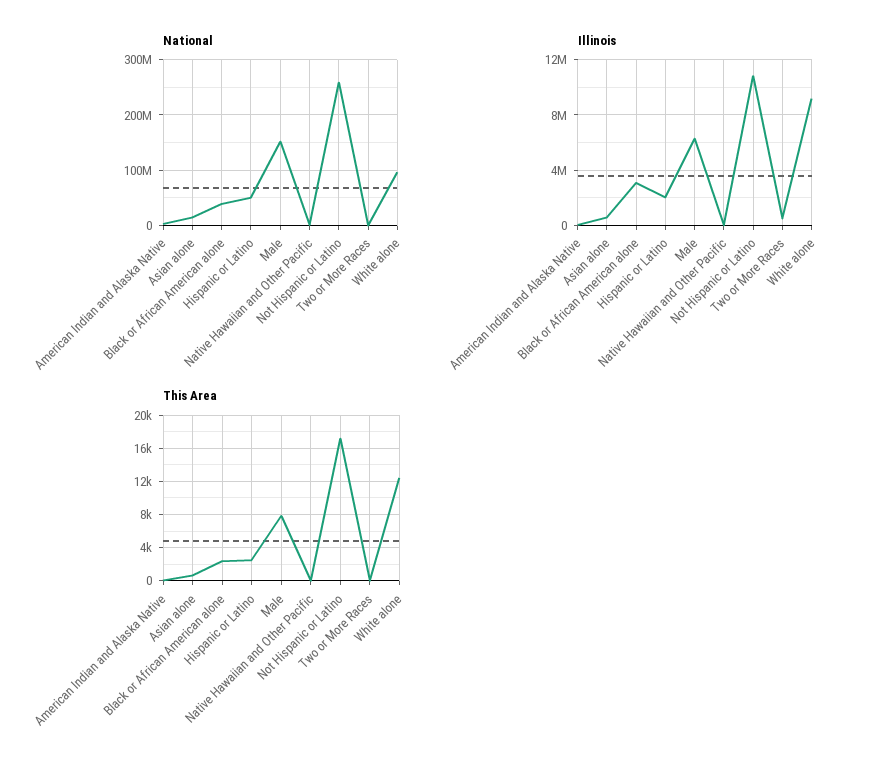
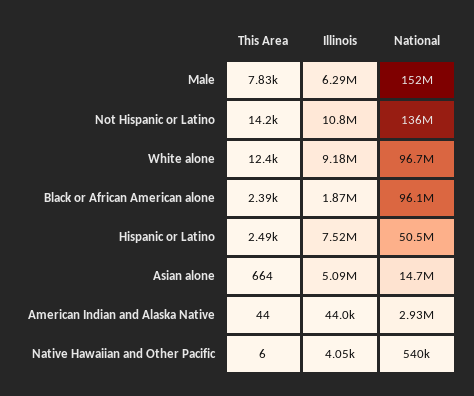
National, Black or African American alone: 40000000 -> 96100000
National, Not Hispanic or Latino: 260000000 -> 136000000
National, Two or More Races: 0 -> none
Illinois, Asian alone: 500000 -> 5090000
Illinois, Black or African American alone: 3000000 -> 1870000
Illinois, Hispanic or Latino: 2000000 -> 7520000
Illinois, Two or More Races: 500000 -> none
This Area, Not Hispanic or Latino: 17000 -> 14200
This Area, Two or More Races: 0 -> none

